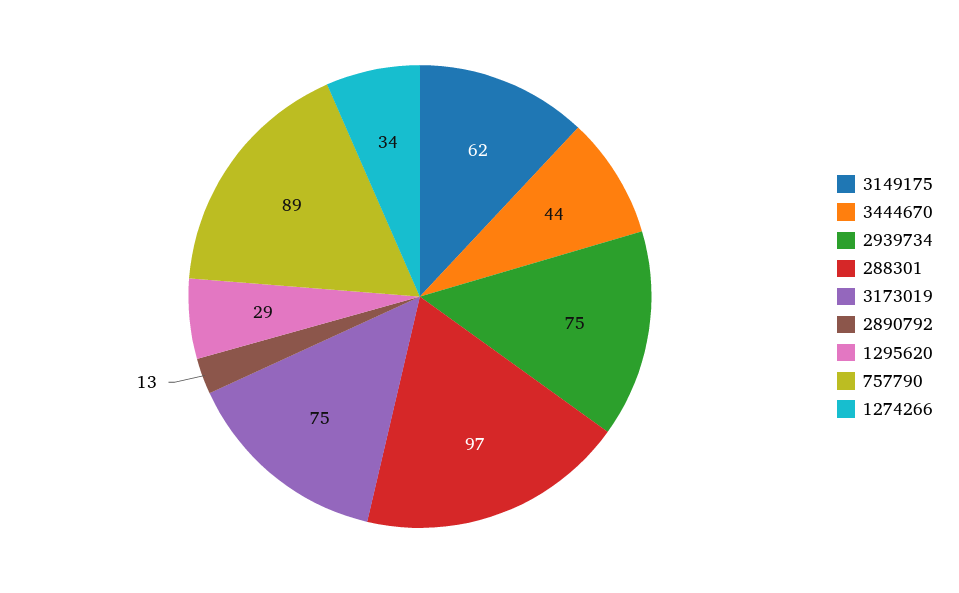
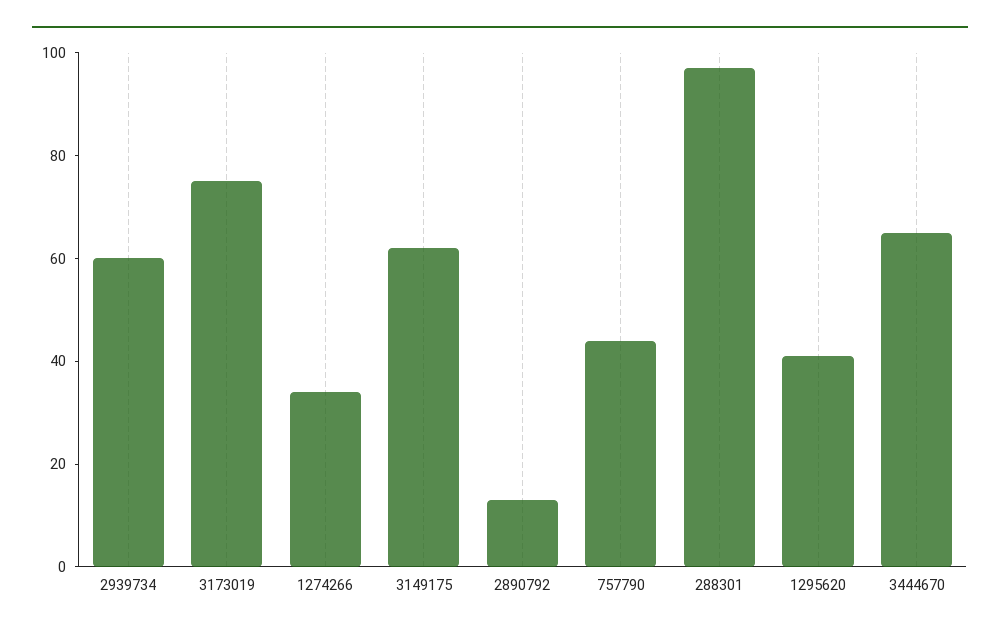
3444670: 44 -> 65
2939734: 75 -> 60
1295620: 29 -> 40
757790: 89 -> 45

